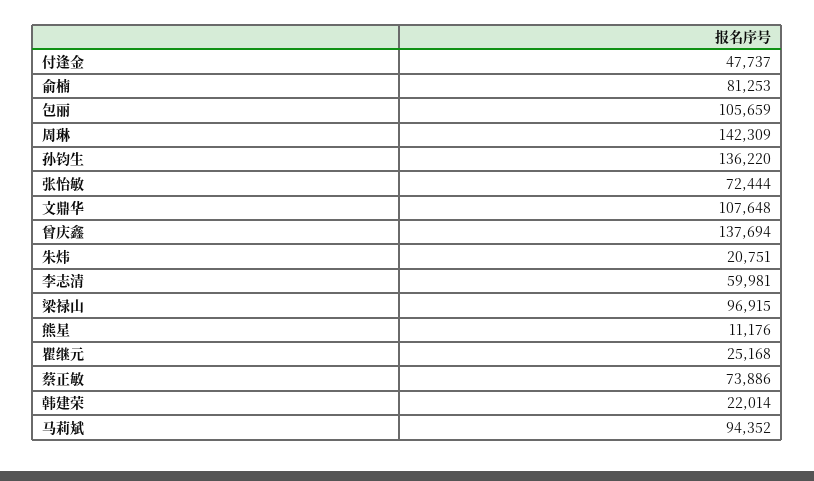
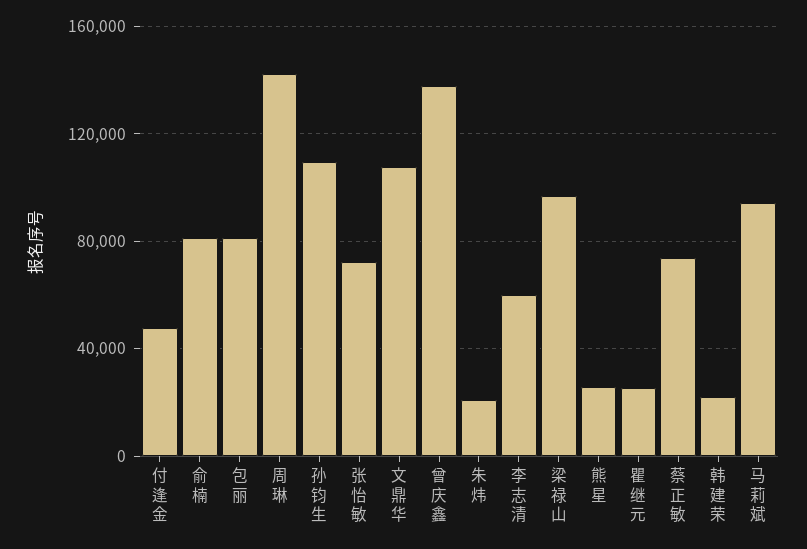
包丽: 105659 -> 80000
孙钧生: 136220 -> 110000
熊星: 11176 -> 25000

